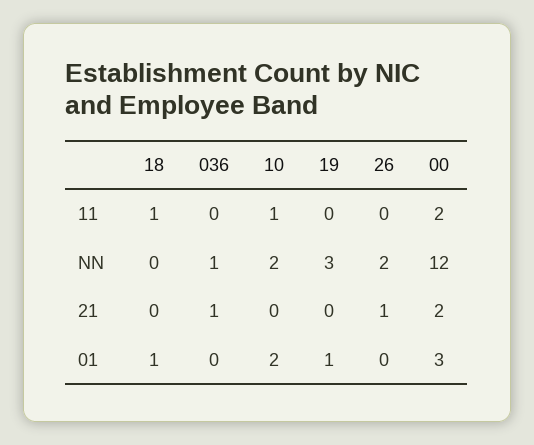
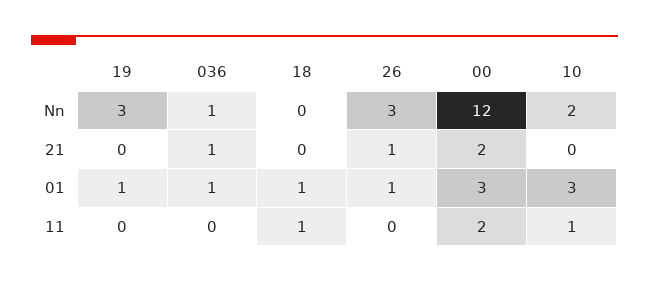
26, NN: 2 -> 3
036, 01: 0 -> 1
10, 01: 2 -> 3
26, 01: 0 -> 1

